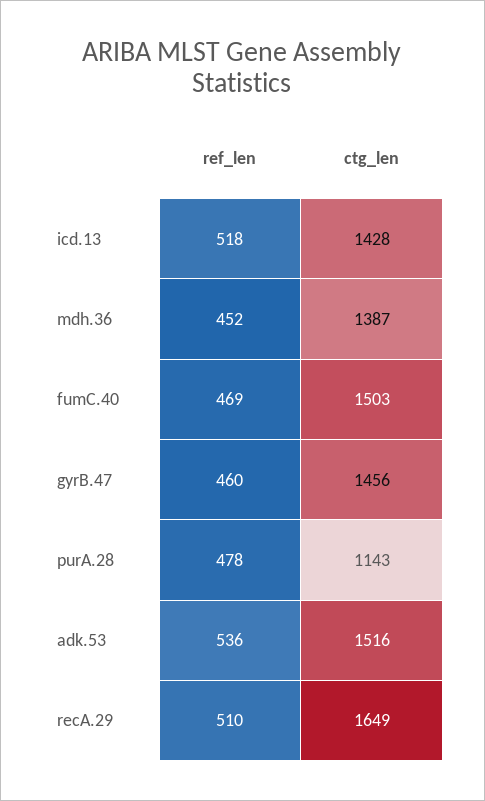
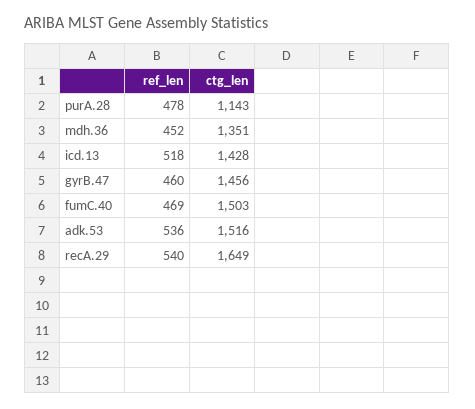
ctg_len, mdh.36: 1387 -> 1351
ref_len, recA.29: 510 -> 540

